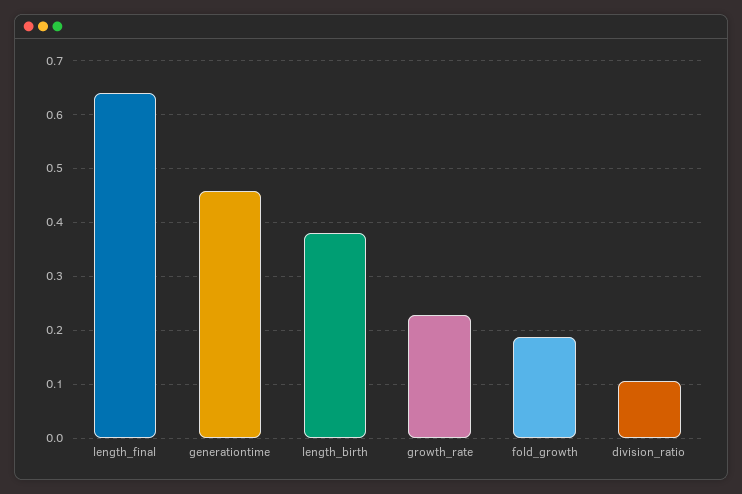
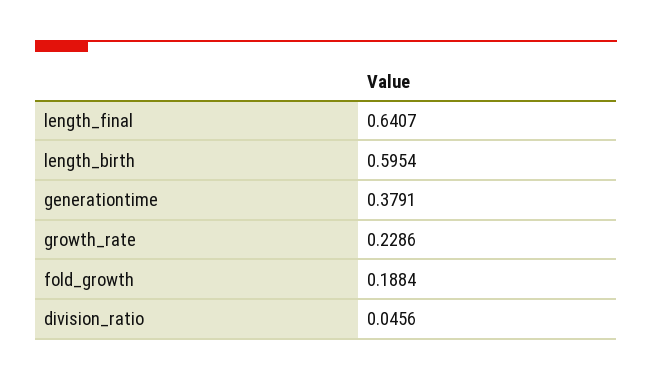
generationtime: 0.46 -> 0.3791
length_birth: 0.38 -> 0.5954
division_ratio: 0.1 -> 0.0456

